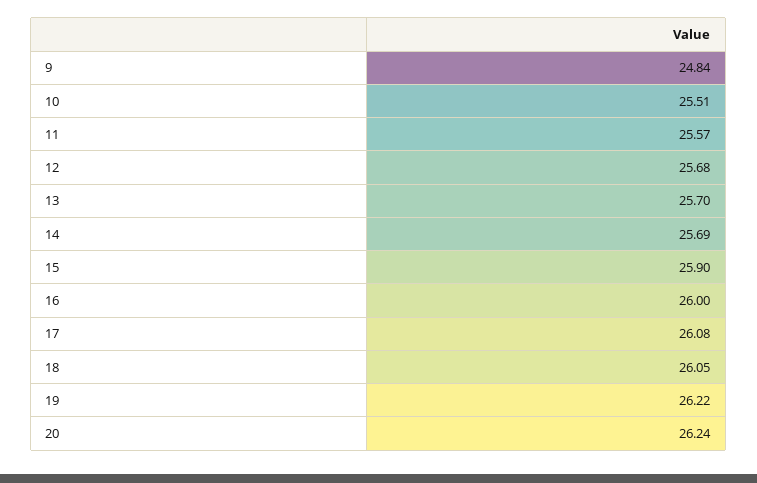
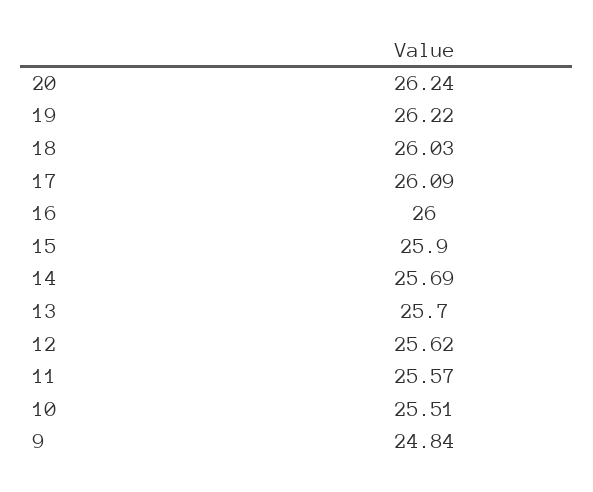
12: 25.68 -> 25.62
17: 26.08 -> 26.09
18: 26.05 -> 26.03

